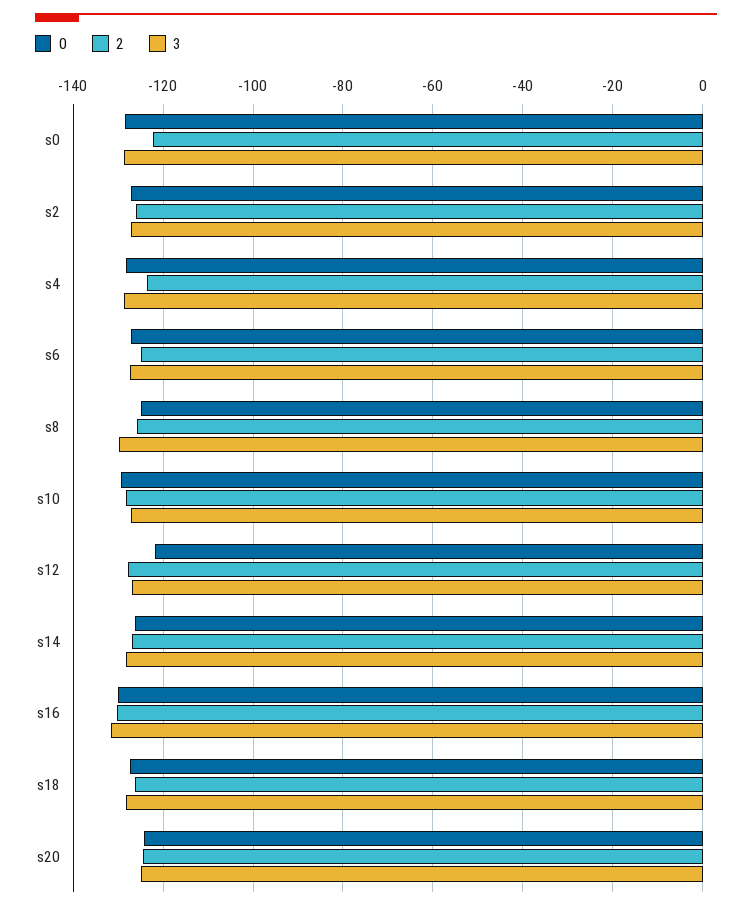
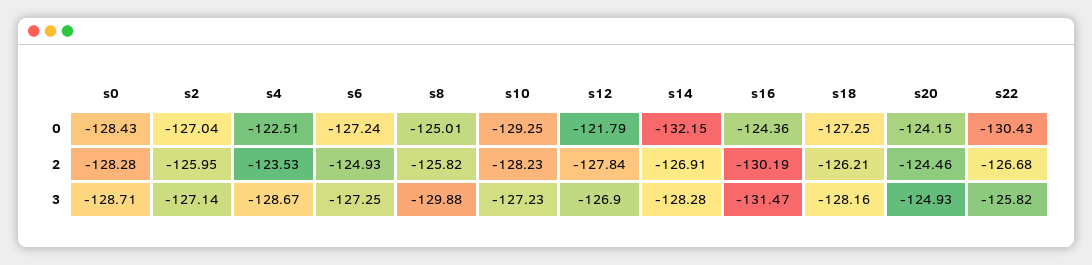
2, s0: -122 -> -128.28
0, s4: -128 -> -122.51
0, s14: -126 -> -132.15
0, s16: -130 -> -124.36
0, s22: none -> -130.43
2, s22: none -> -126.68
3, s22: none -> -125.82

